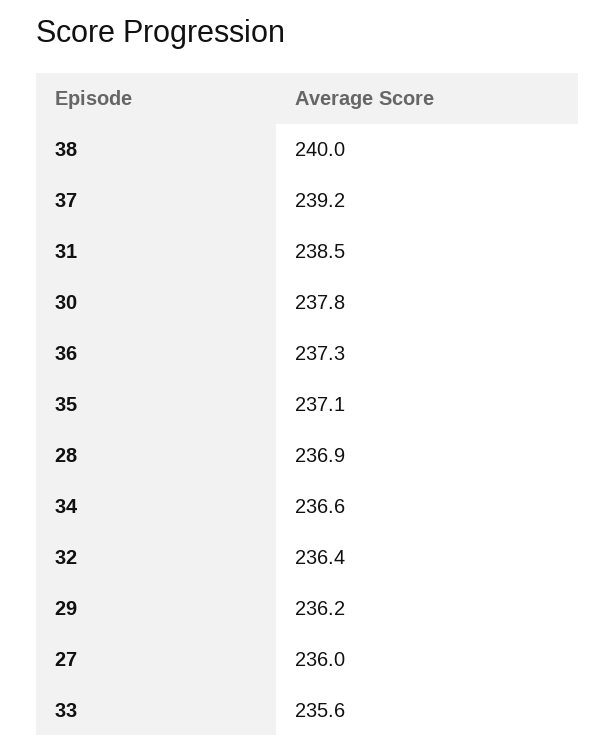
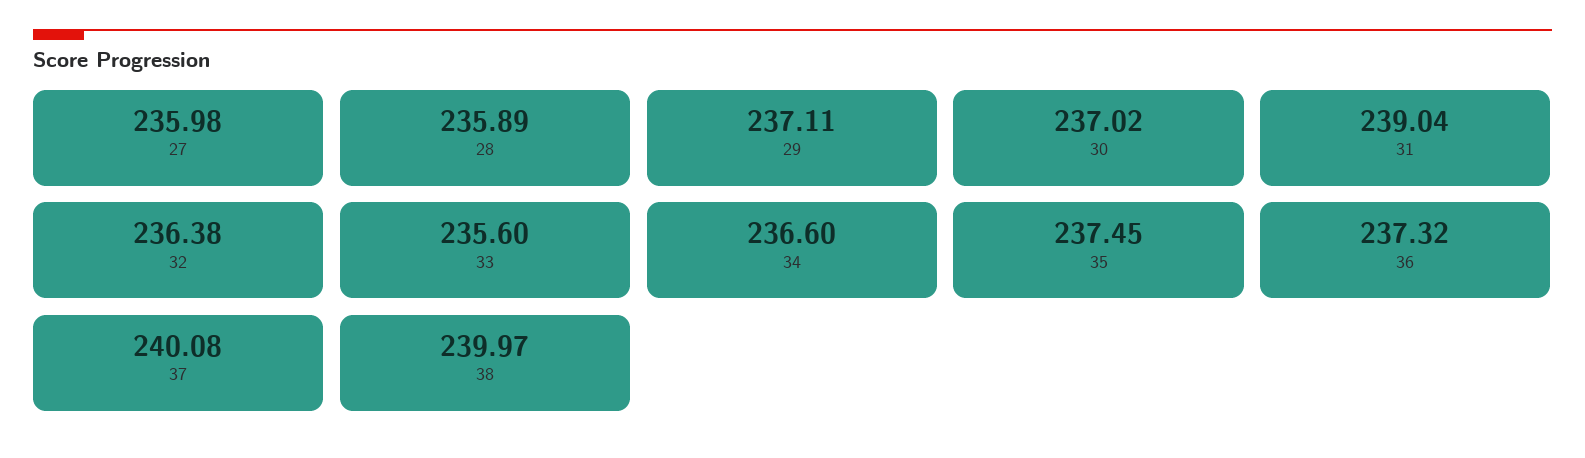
37: 239.2 -> 240.08
31: 238.5 -> 239.04
30: 237.8 -> 237.02
35: 237.1 -> 237.45
28: 236.9 -> 235.89
29: 236.2 -> 237.11

